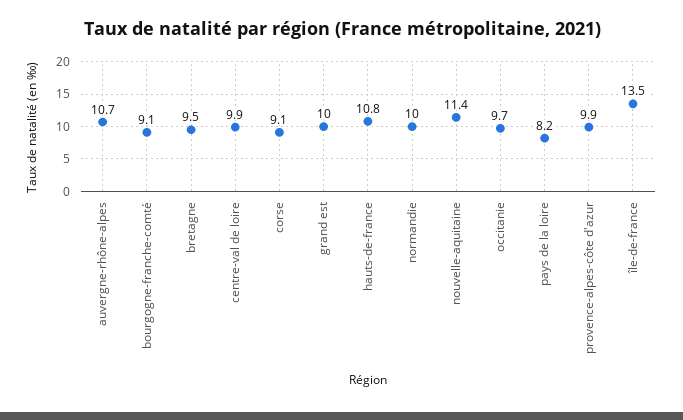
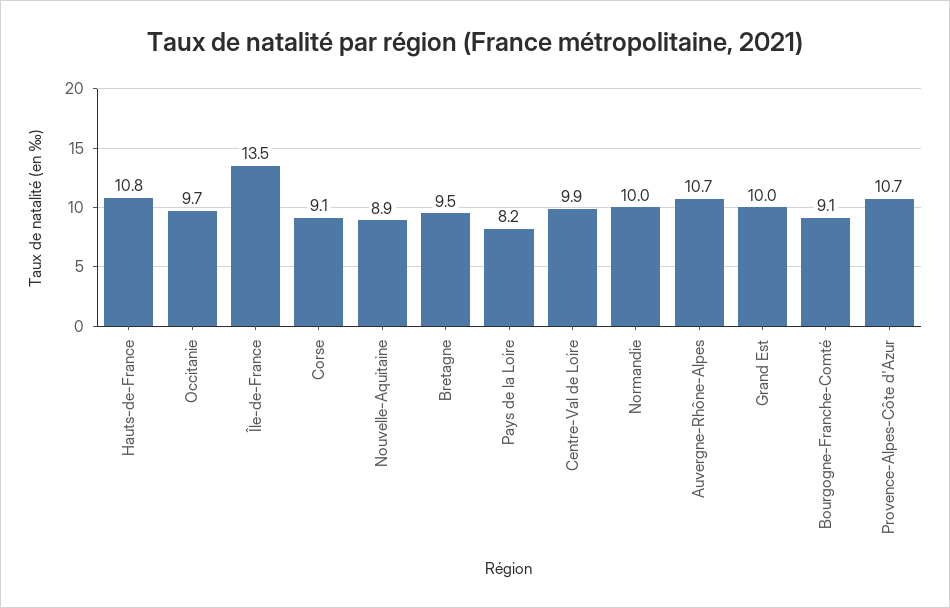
nouvelle-aquitaine: 11.4 -> 8.9
provence-alpes-côte d'azur: 9.9 -> 10.7

